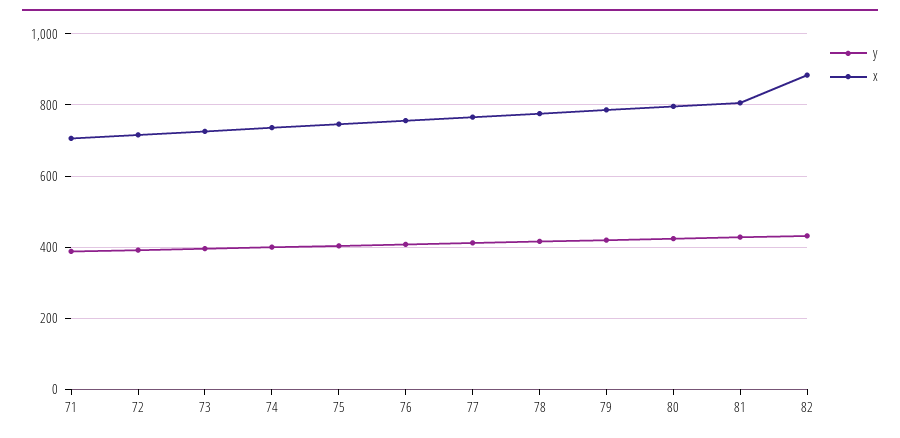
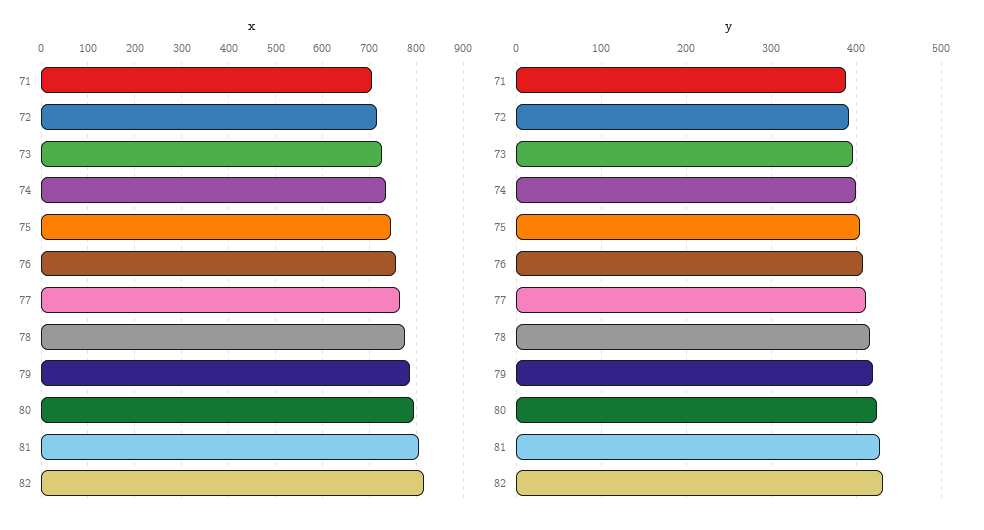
x, 82: 880 -> 820

